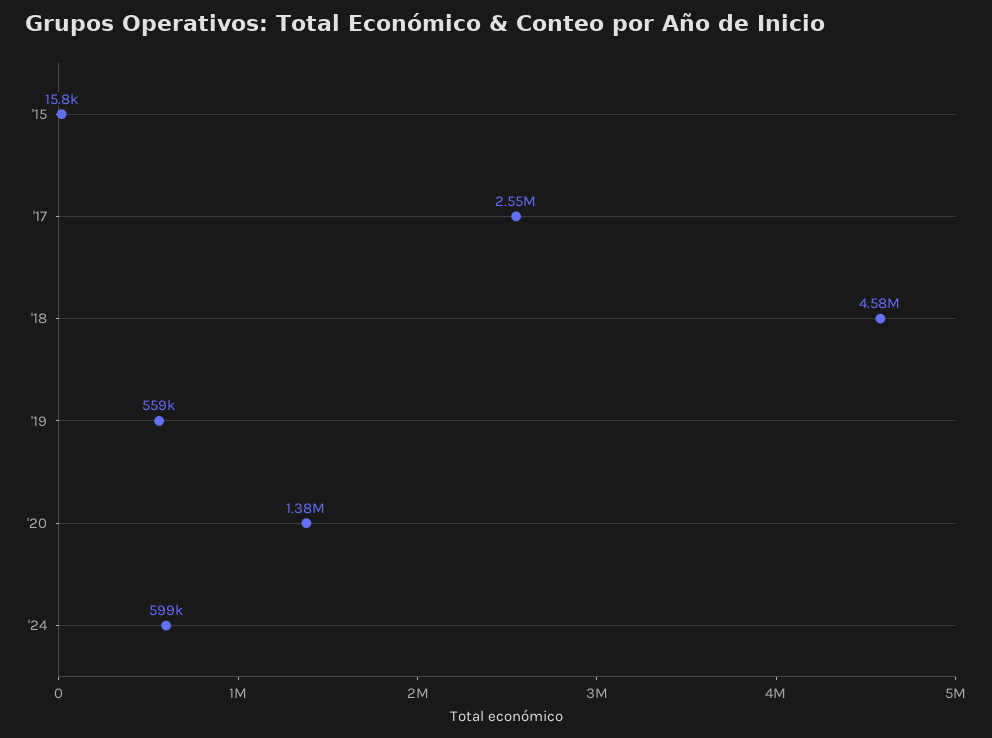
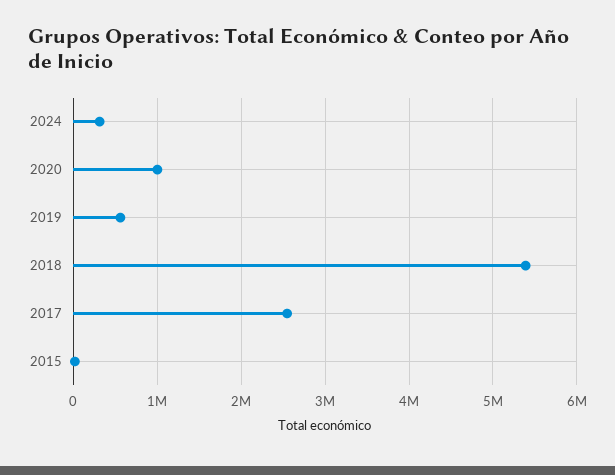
'18: 4580000 -> 5400000
'20: 1380000 -> 1000000
'24: 599000 -> 300000

